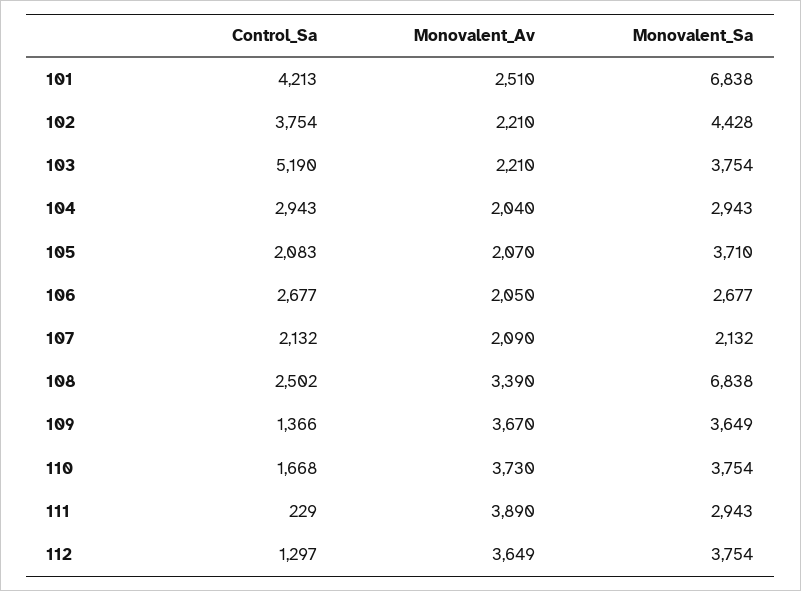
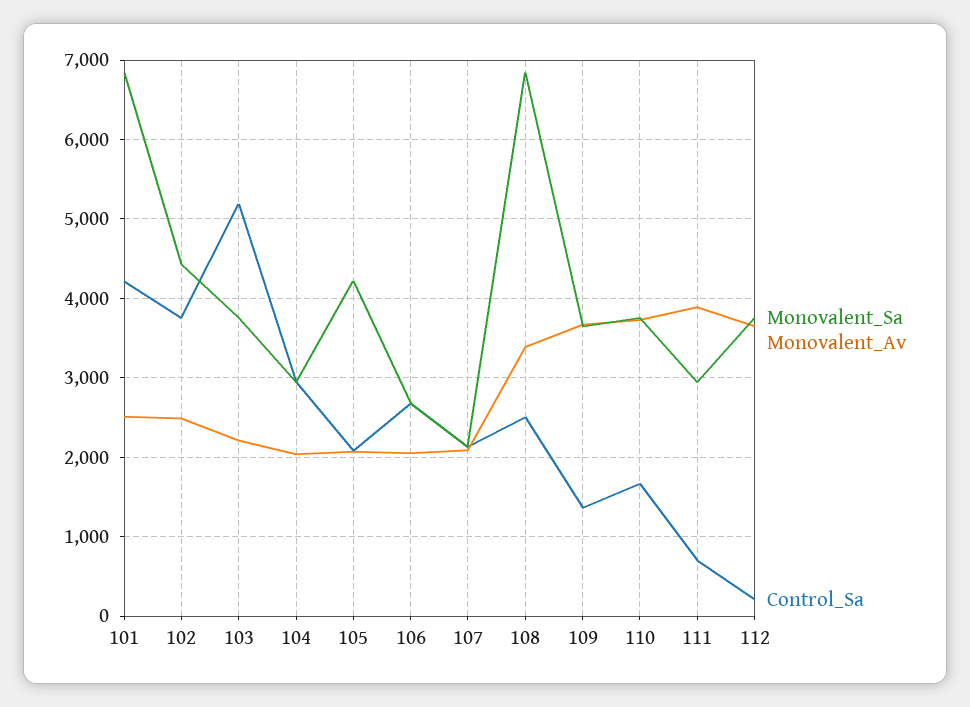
Monovalent_Av, 102: 2210 -> 2500
Monovalent_Sa, 105: 3710 -> 4200
Control_Sa, 111: 229 -> 700
Control_Sa, 112: 1297 -> 200

